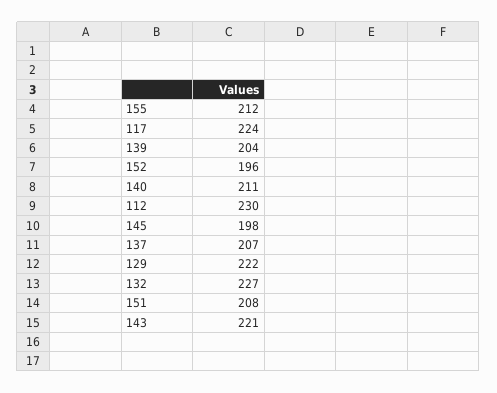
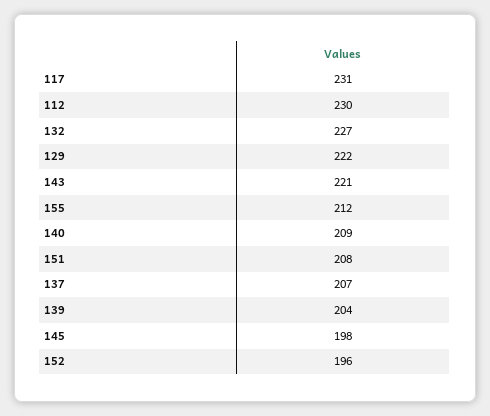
117: 224 -> 231
140: 211 -> 209

